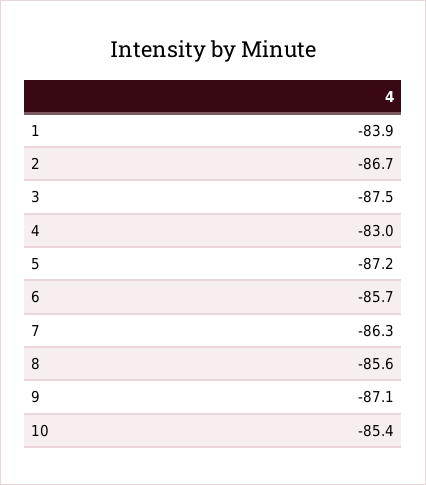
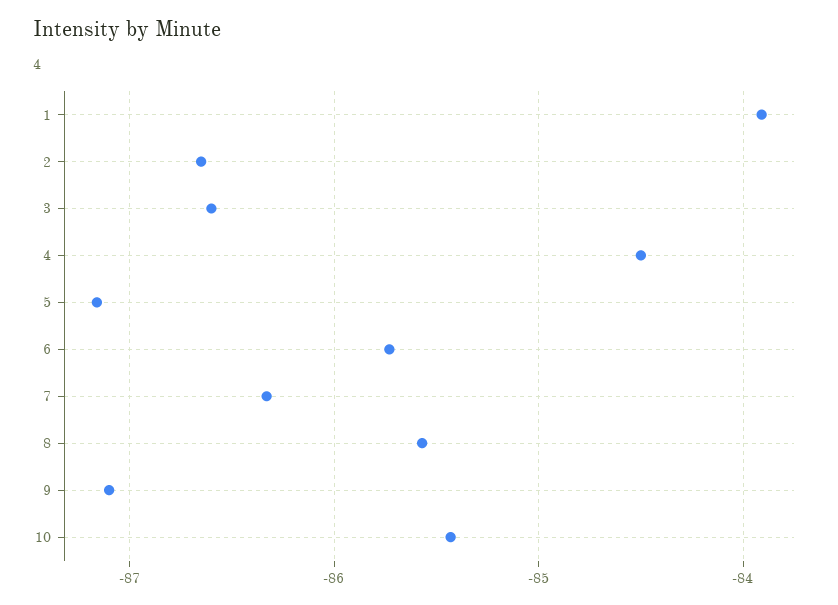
3: -87.5 -> -86.6
4: -83 -> -84.5

